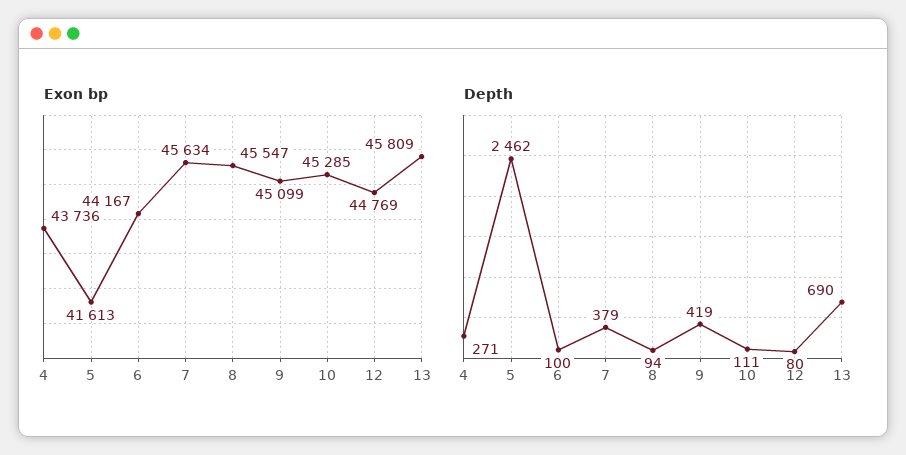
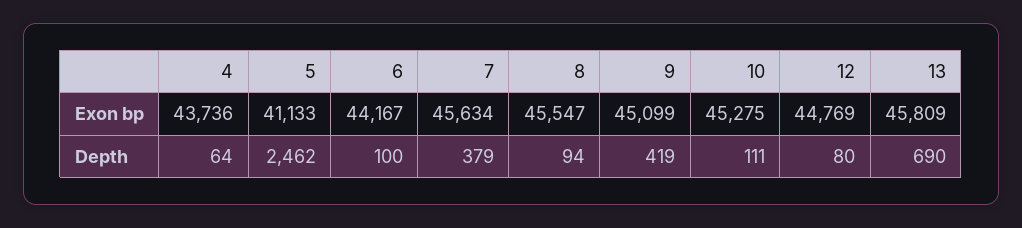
Exon bp, 5: 41613 -> 41133
Exon bp, 10: 45285 -> 45275
Depth, 4: 271 -> 64

